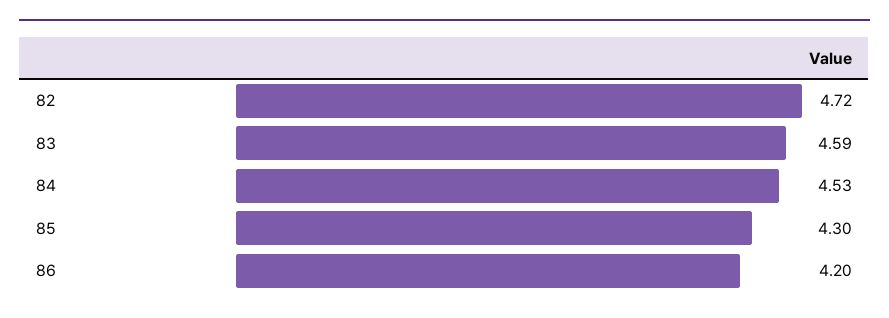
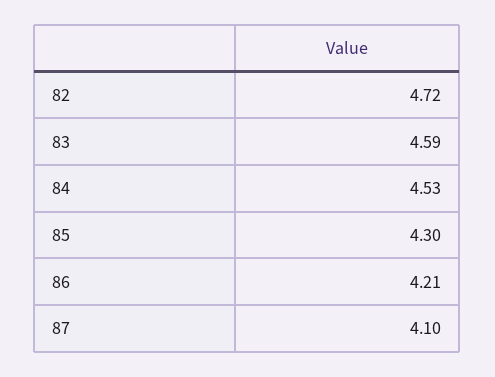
86: 4.2 -> 4.21
87: none -> 4.1

